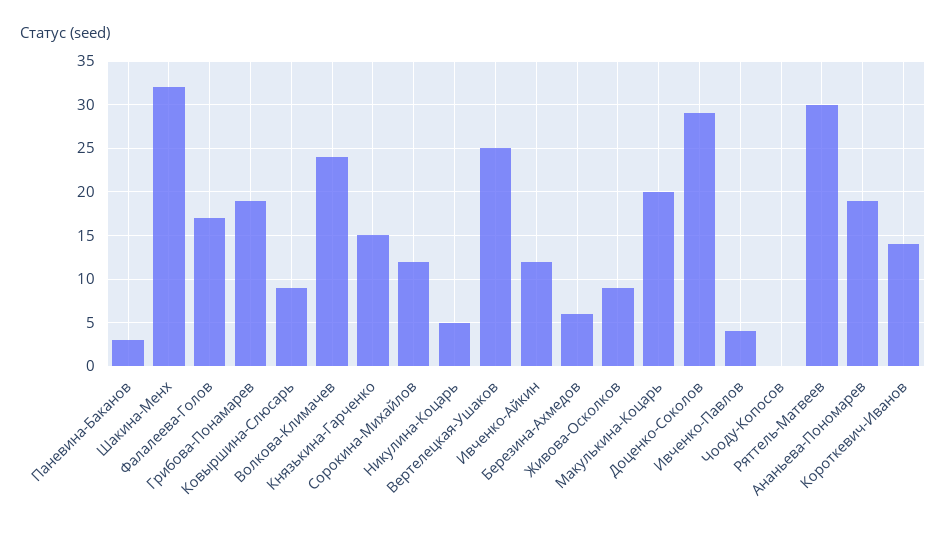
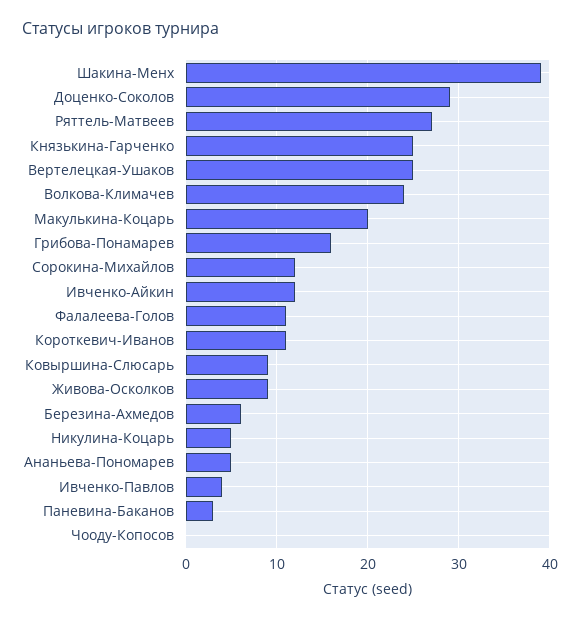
Шакина-Менх: 32 -> 39
Фалалеева-Голов: 17 -> 11
Грибова-Понамарев: 19 -> 16
Князькина-Гарченко: 15 -> 25
Ряттель-Матвеев: 30 -> 27
Ананьева-Пономарев: 19 -> 5
Короткевич-Иванов: 14 -> 11

